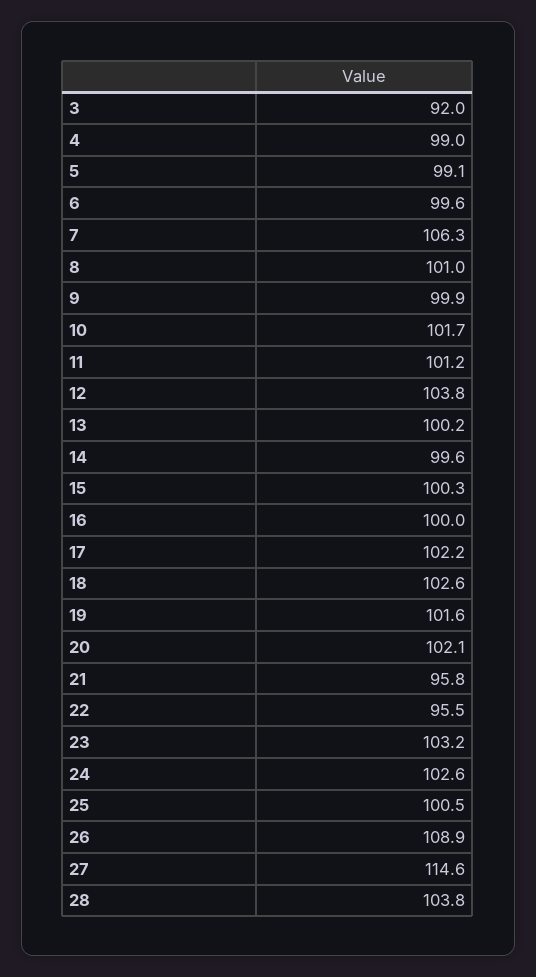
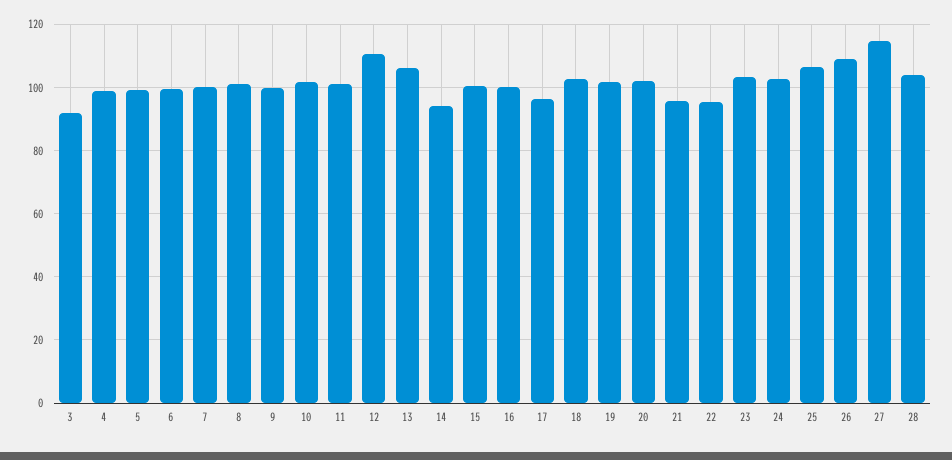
7: 106.3 -> 100
12: 103.8 -> 110
13: 100.2 -> 106
14: 99.6 -> 94
17: 102.2 -> 96
25: 100.5 -> 106

